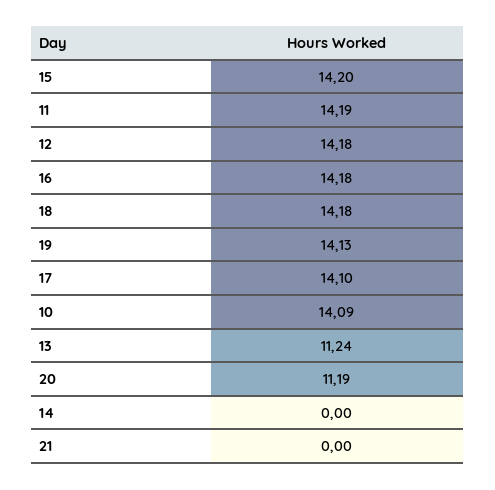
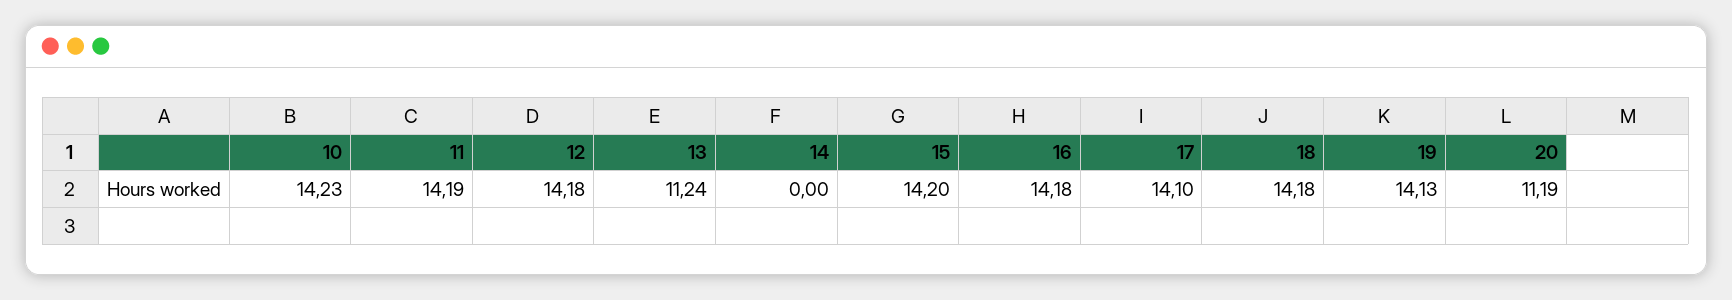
10: 14.09 -> 14.23
21: 0 -> none

